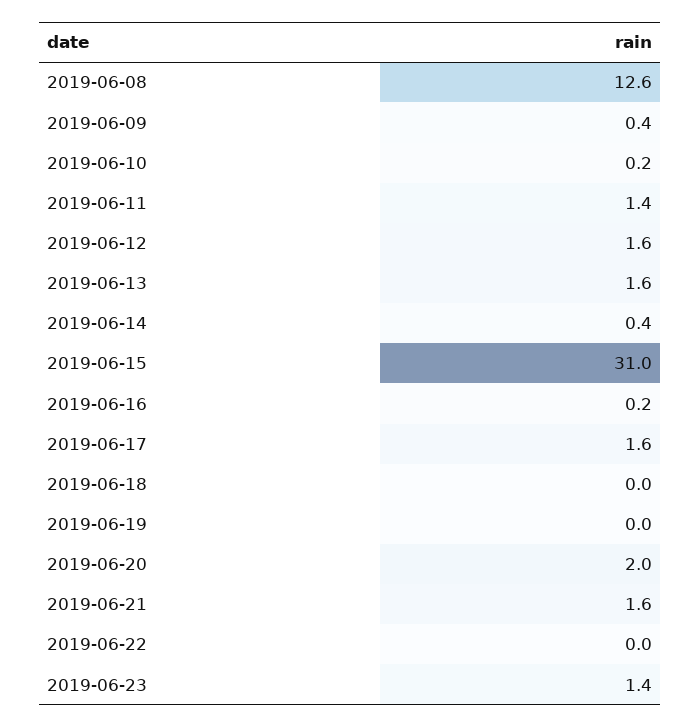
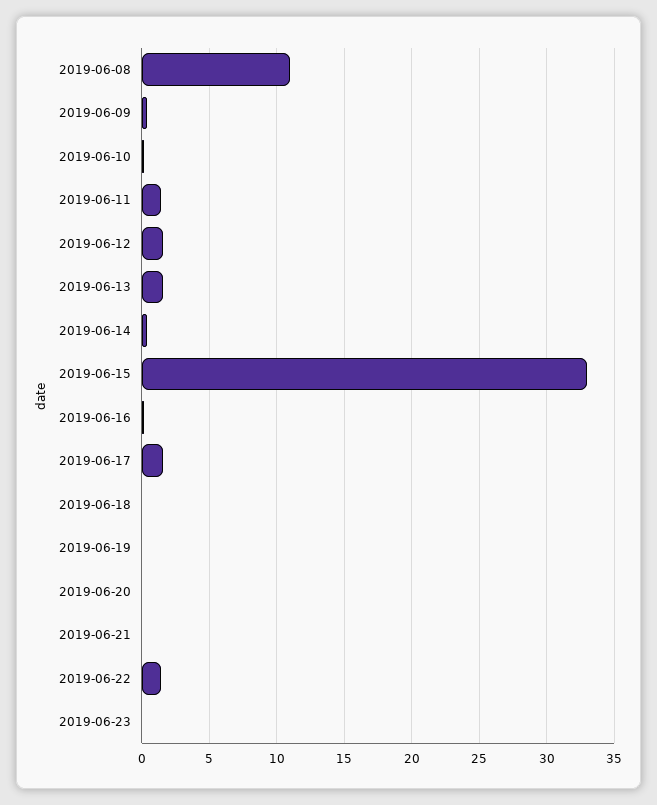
2019-06-08: 12.6 -> 11
2019-06-15: 31 -> 33
2019-06-20: 2 -> 0
2019-06-21: 1.6 -> 0
2019-06-22: 0 -> 1.5
2019-06-23: 1.4 -> 0

